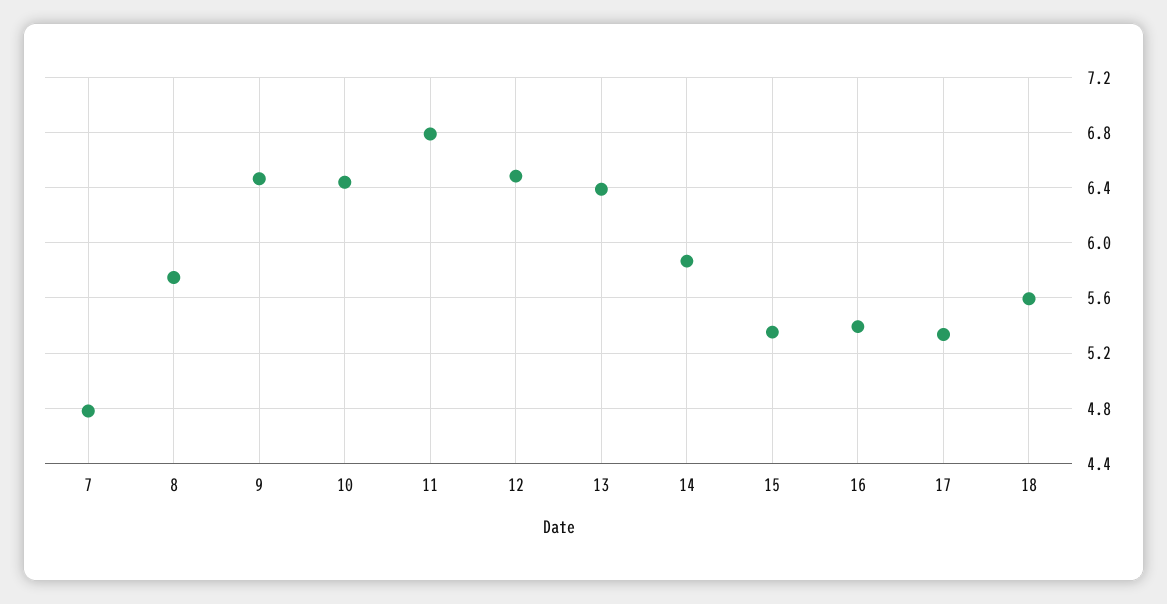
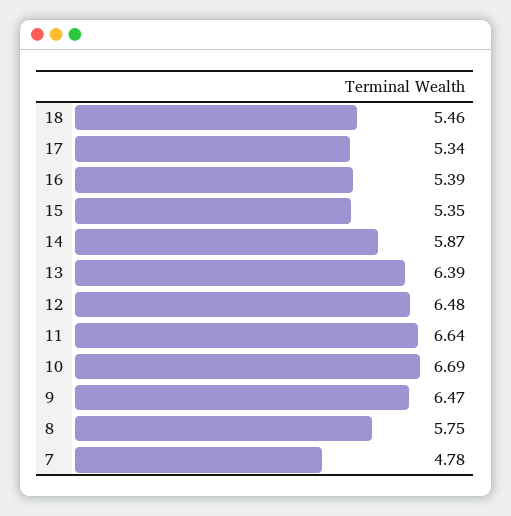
10: 6.45 -> 6.69
11: 6.8 -> 6.64
18: 5.6 -> 5.46

